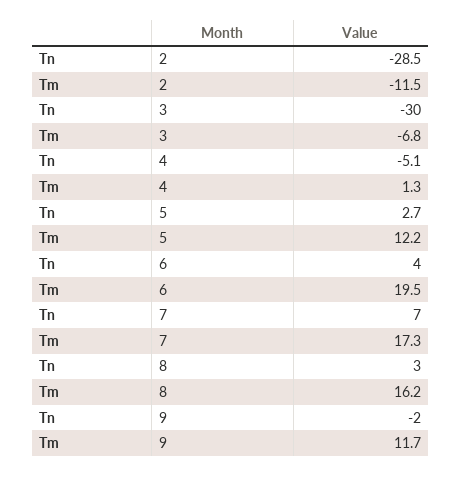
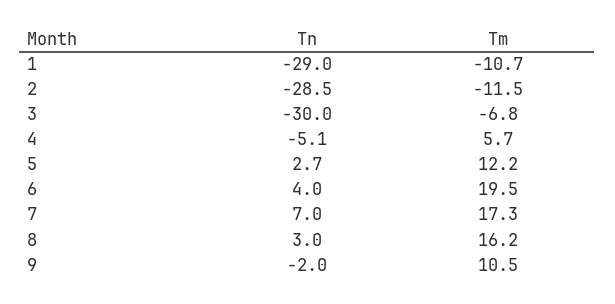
Tm, 4: 1.3 -> 5.7
Tm, 9: 11.7 -> 10.5
Tn, 1: none -> -29
Tm, 1: none -> -10.7

